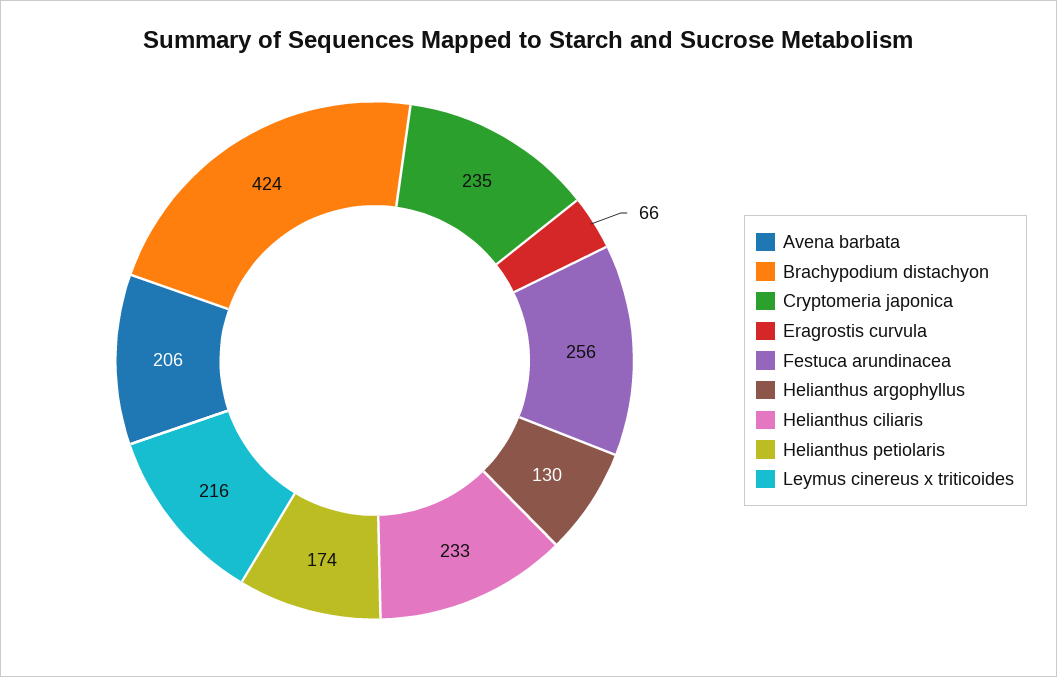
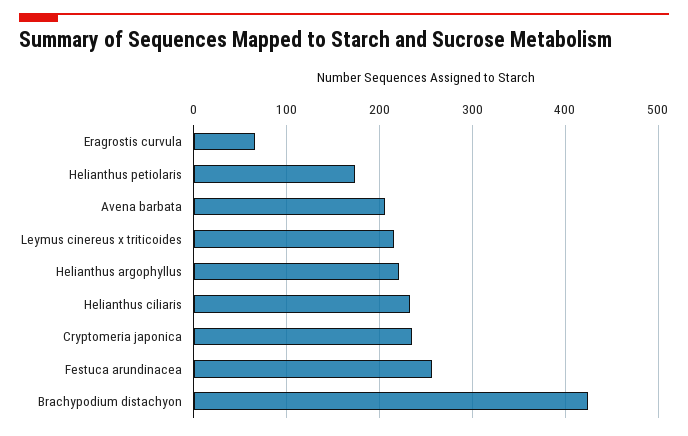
Helianthus argophyllus: 130 -> 220

